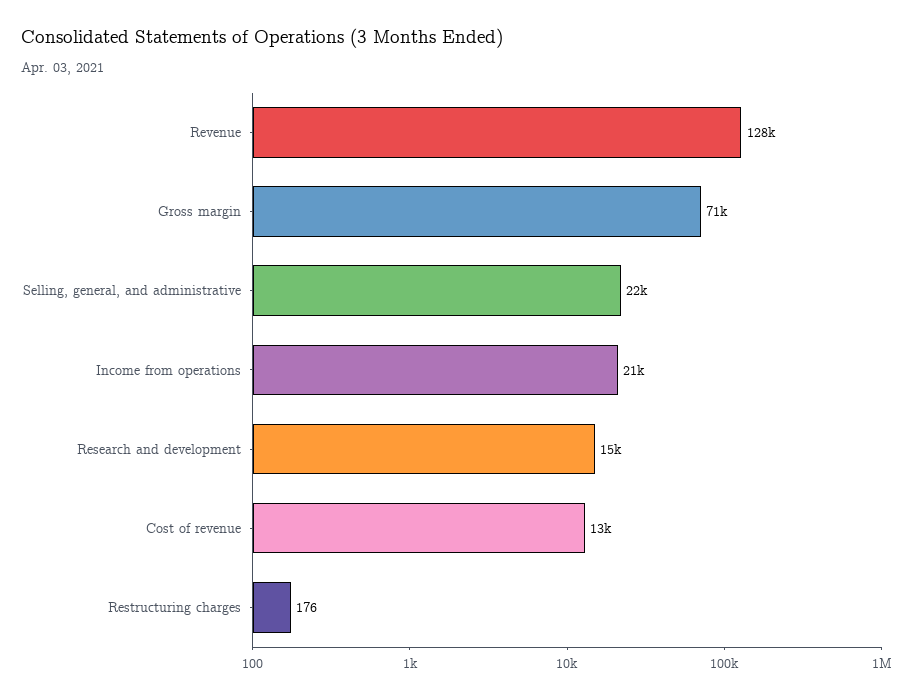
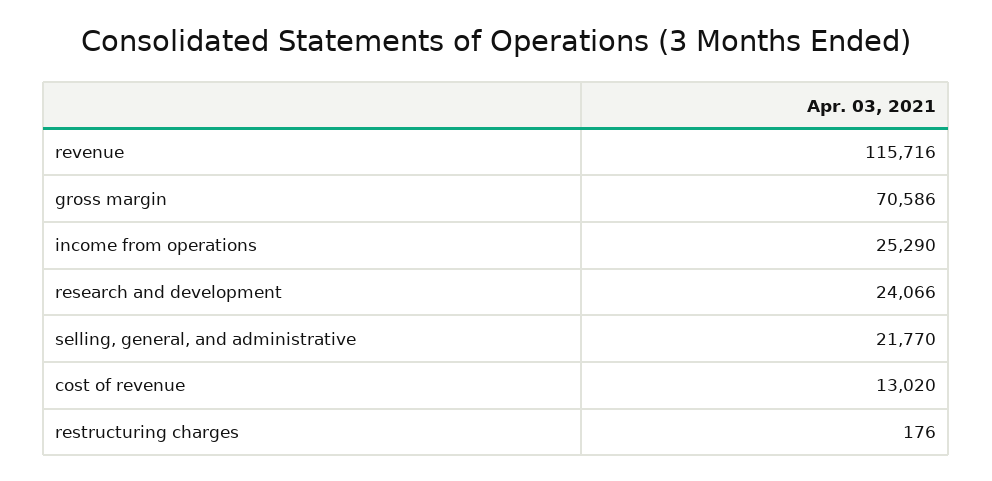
Revenue: 128000 -> 115716
Income from operations: 21000 -> 25290
Research and development: 15000 -> 24066

